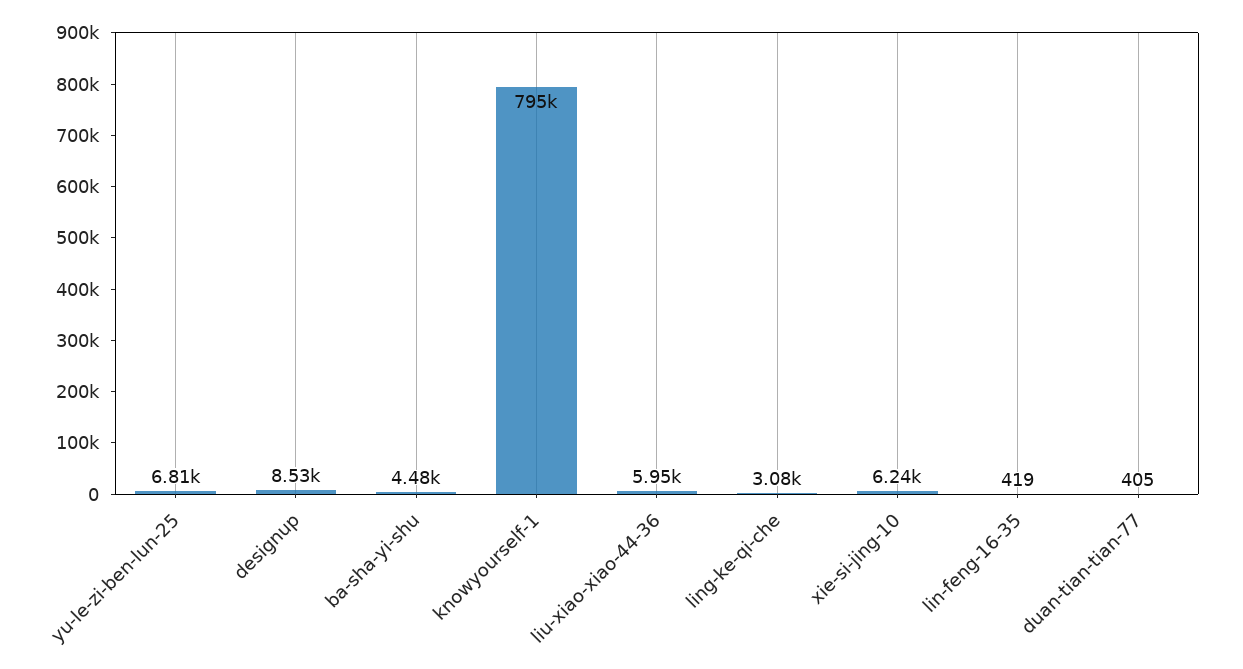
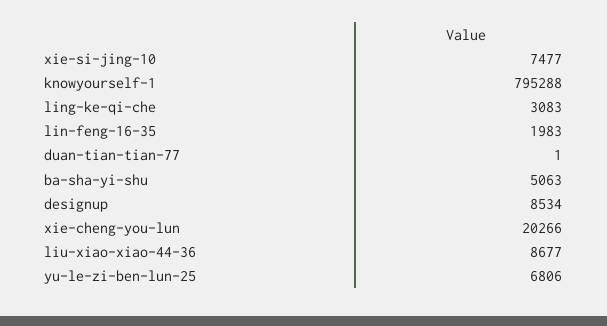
ba-sha-yi-shu: 4480 -> 5063
liu-xiao-xiao-44-36: 5950 -> 8677
xie-si-jing-10: 6240 -> 7477
lin-feng-16-35: 419 -> 1983
duan-tian-tian-77: 405 -> 1
xie-cheng-you-lun: none -> 20266

